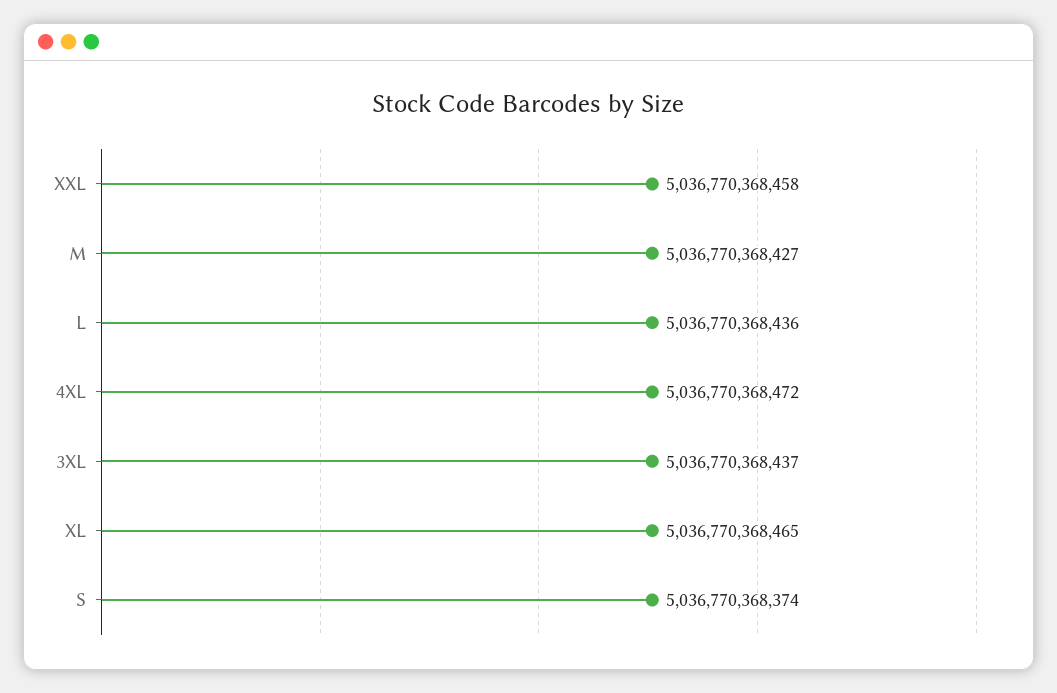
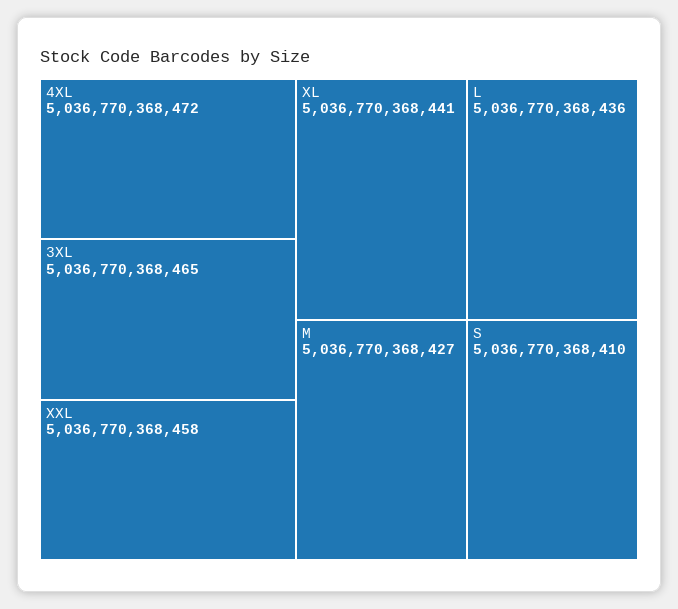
3XL: 5036770368437 -> 5036770368465
XL: 5036770368465 -> 5036770368441
S: 5036770368374 -> 5036770368410

